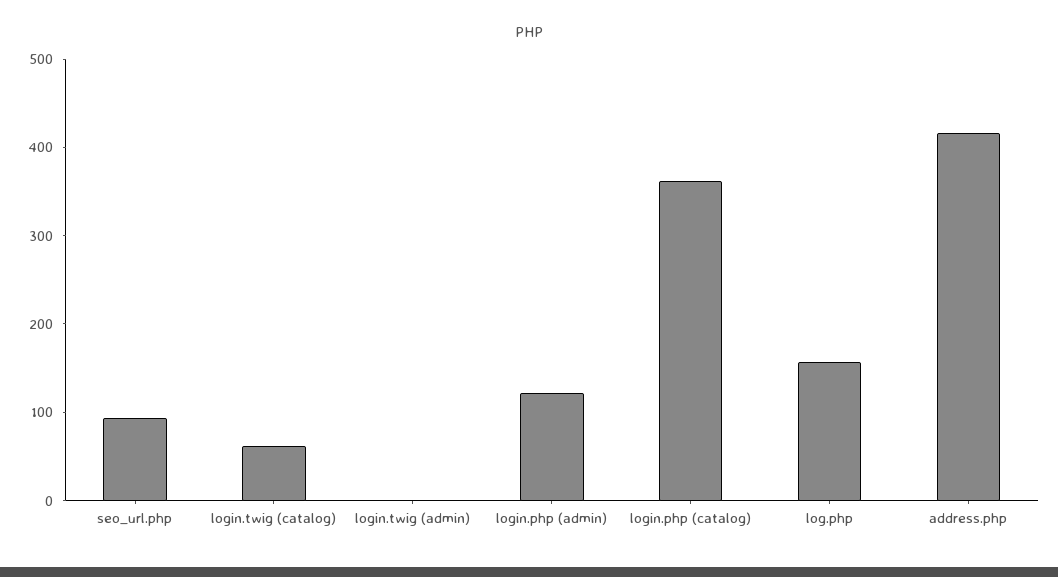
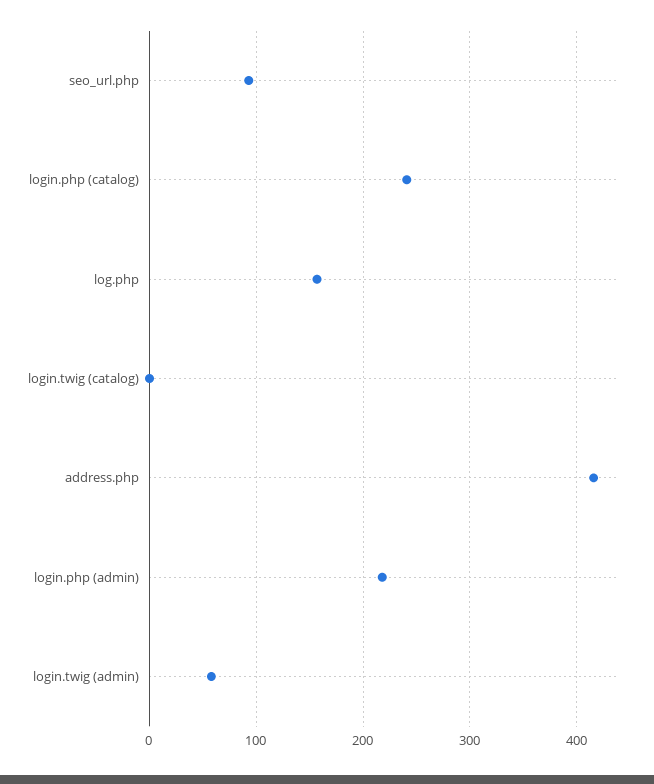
login.twig (catalog): 60 -> 0
login.twig (admin): 0 -> 60
login.php (admin): 120 -> 220
login.php (catalog): 360 -> 240

